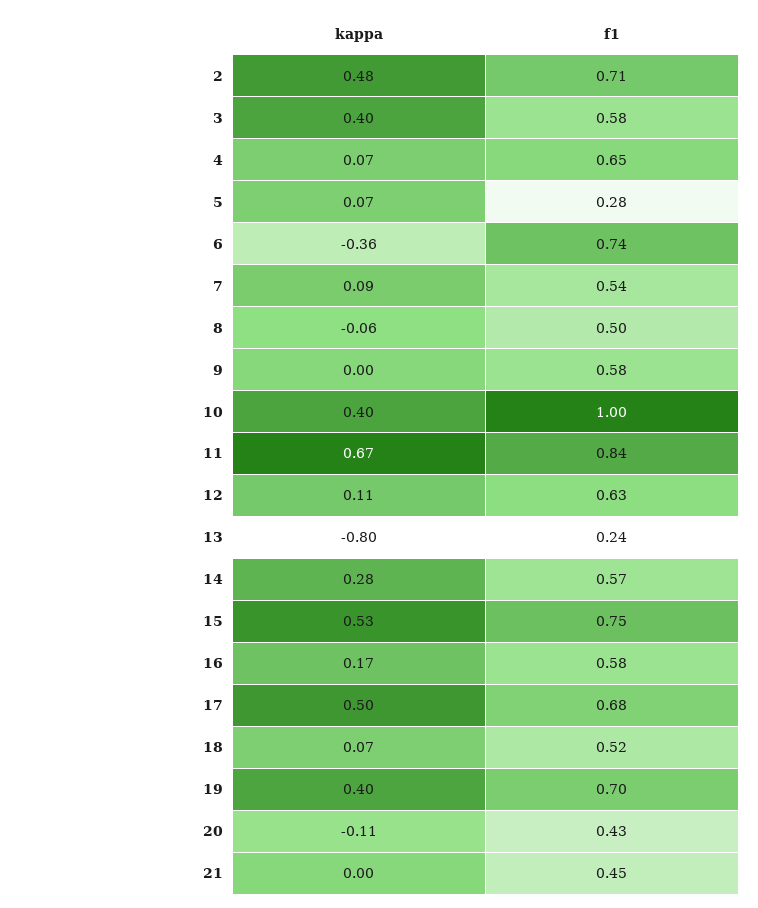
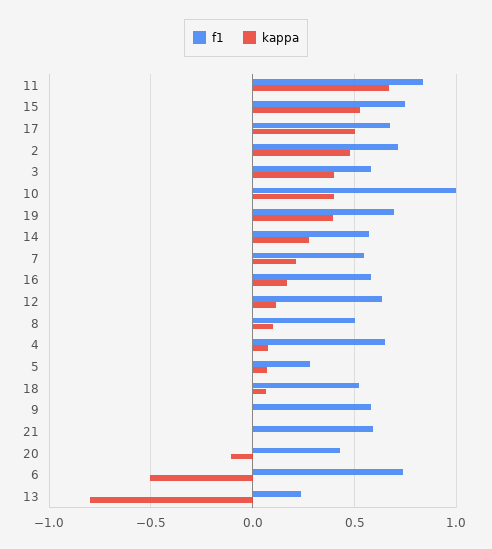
kappa, 6: -0.36 -> -0.5
kappa, 7: 0.09 -> 0.2
kappa, 8: -0.06 -> 0.1
f1, 21: 0.45 -> 0.6

